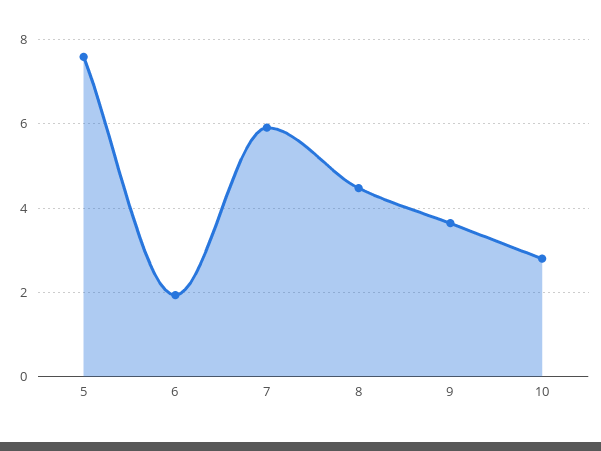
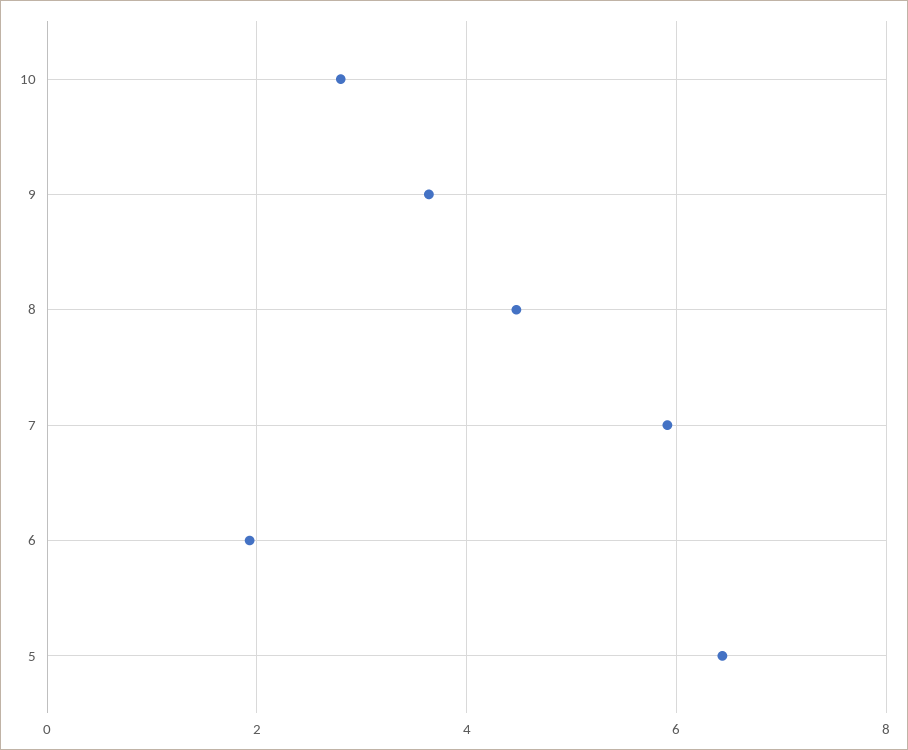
5: 7.6 -> 6.4

